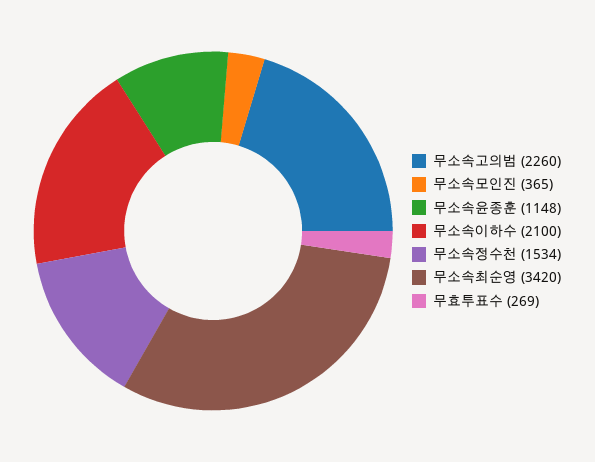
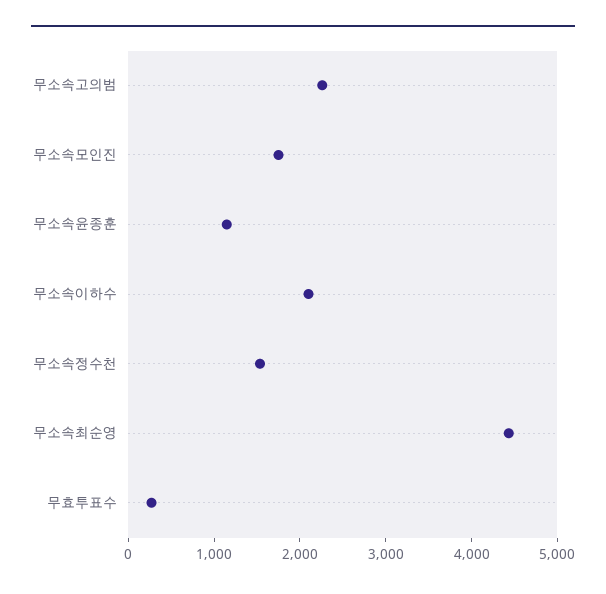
무소속모인진: 365 -> 1800
무소속최순영: 3420 -> 4400

